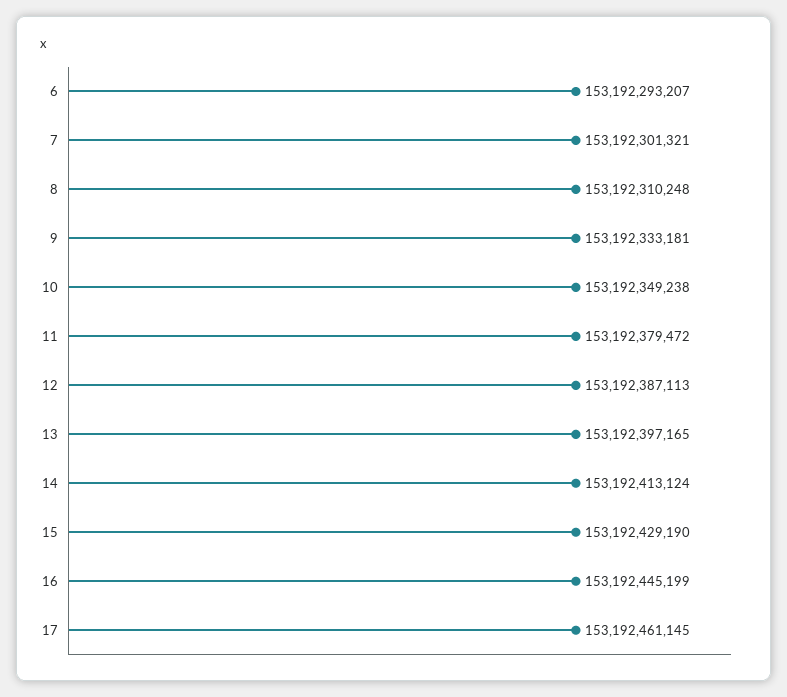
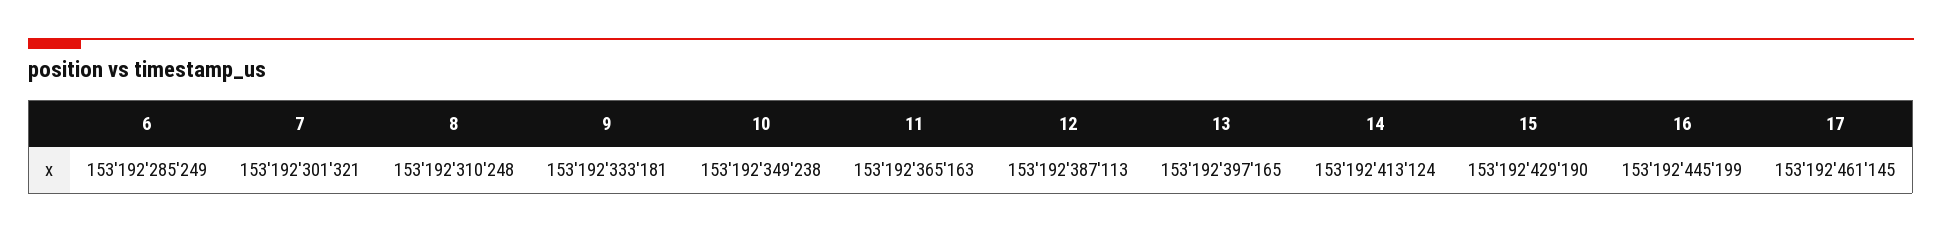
6: 153192293207 -> 153192285249
11: 153192379472 -> 153192365163

